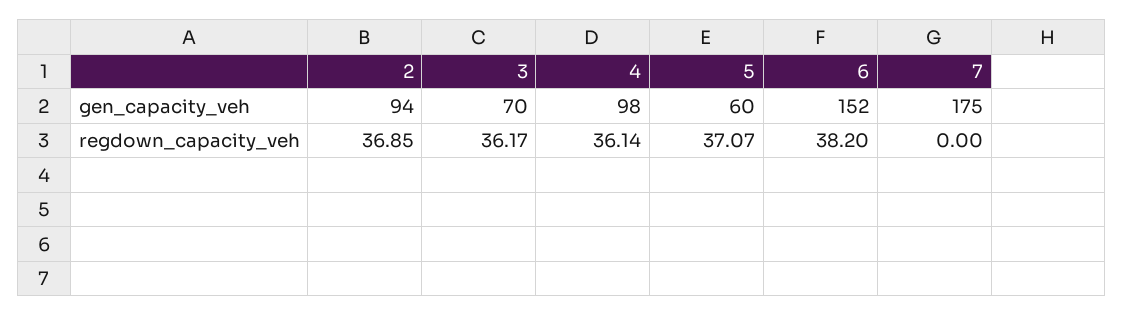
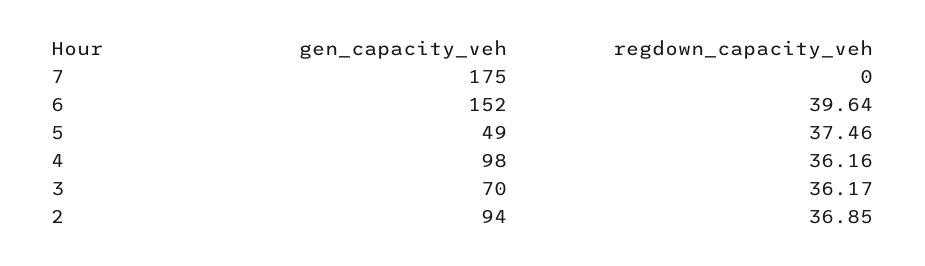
5, gen_capacity_veh: 60 -> 49
4, regdown_capacity_veh: 36.14 -> 36.16
5, regdown_capacity_veh: 37.07 -> 37.46
6, regdown_capacity_veh: 38.2 -> 39.64

